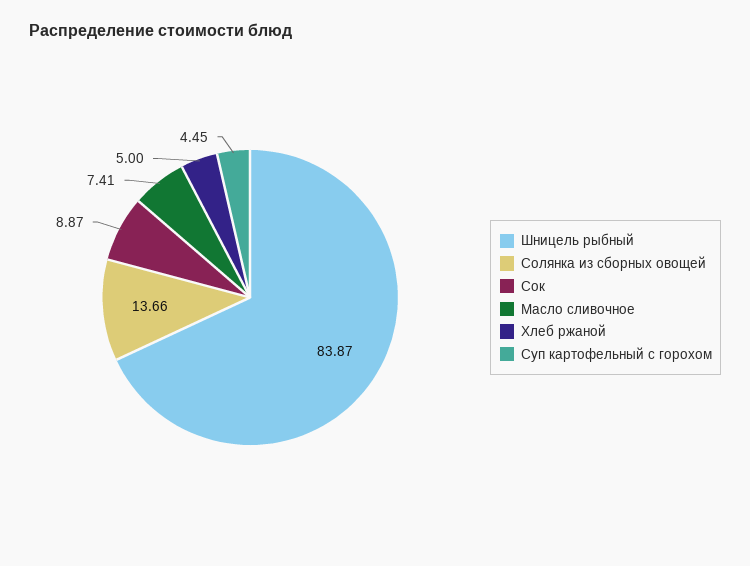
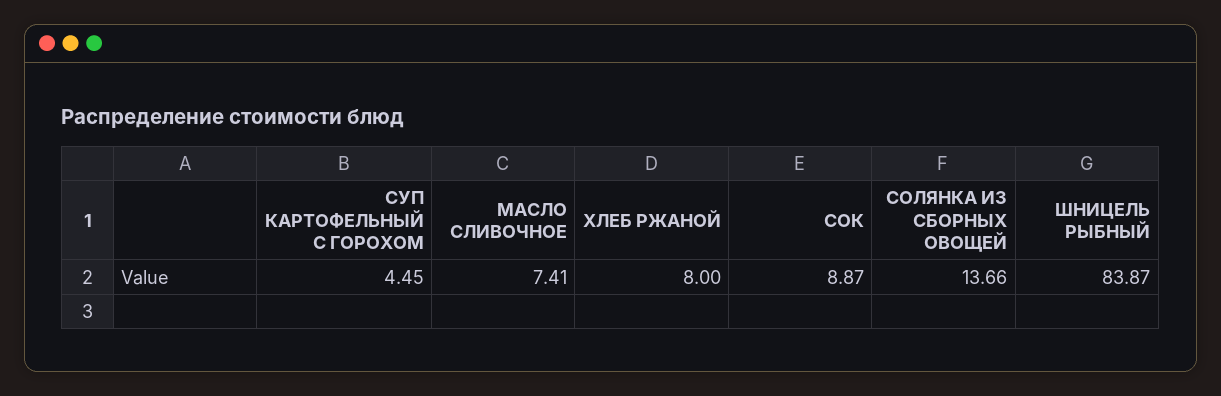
Хлеб ржаной: 5 -> 8

